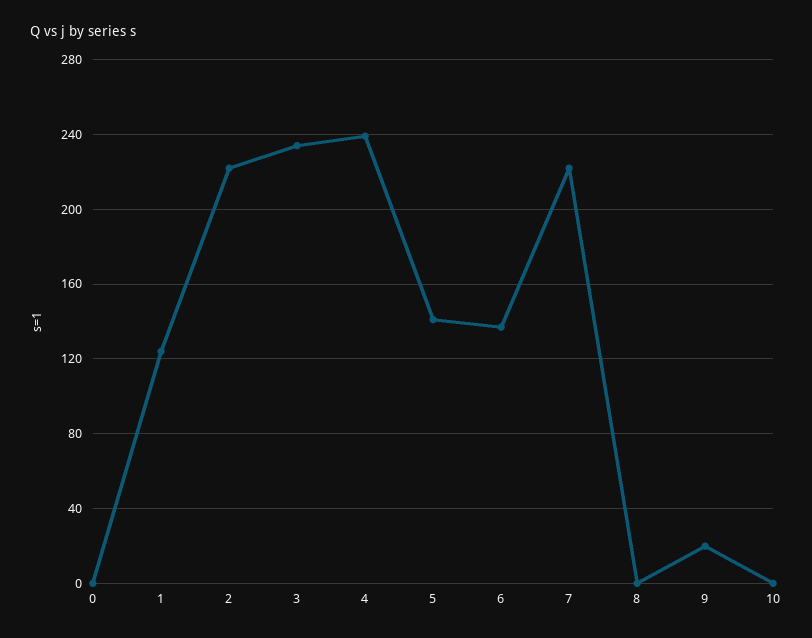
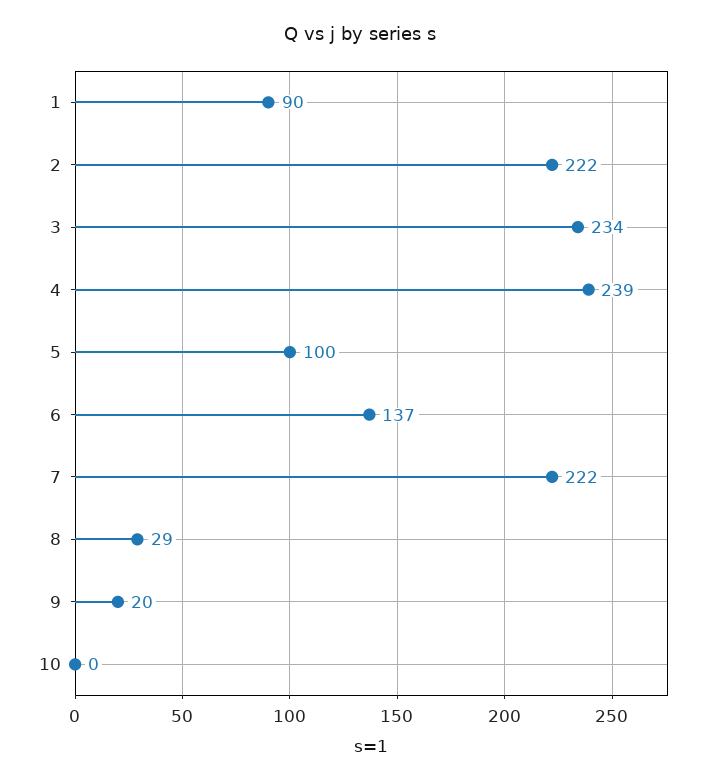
0: 0 -> none
1: 125 -> 90
5: 140 -> 100
8: 0 -> 29

